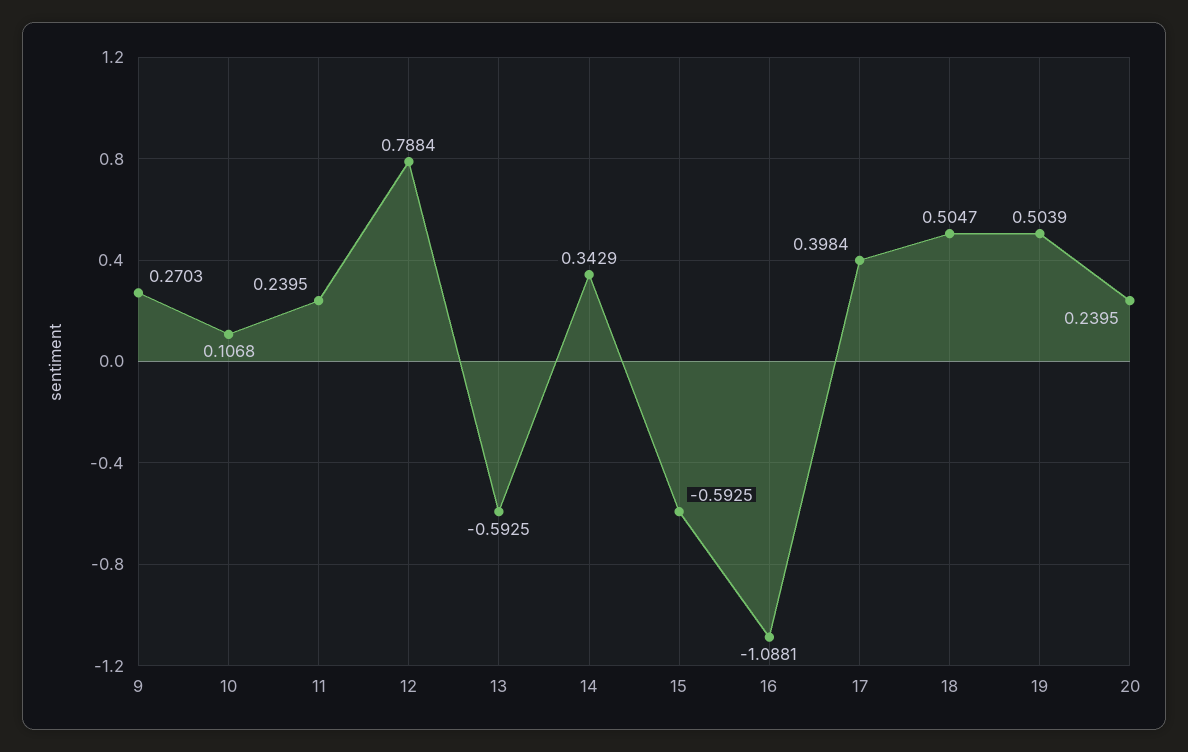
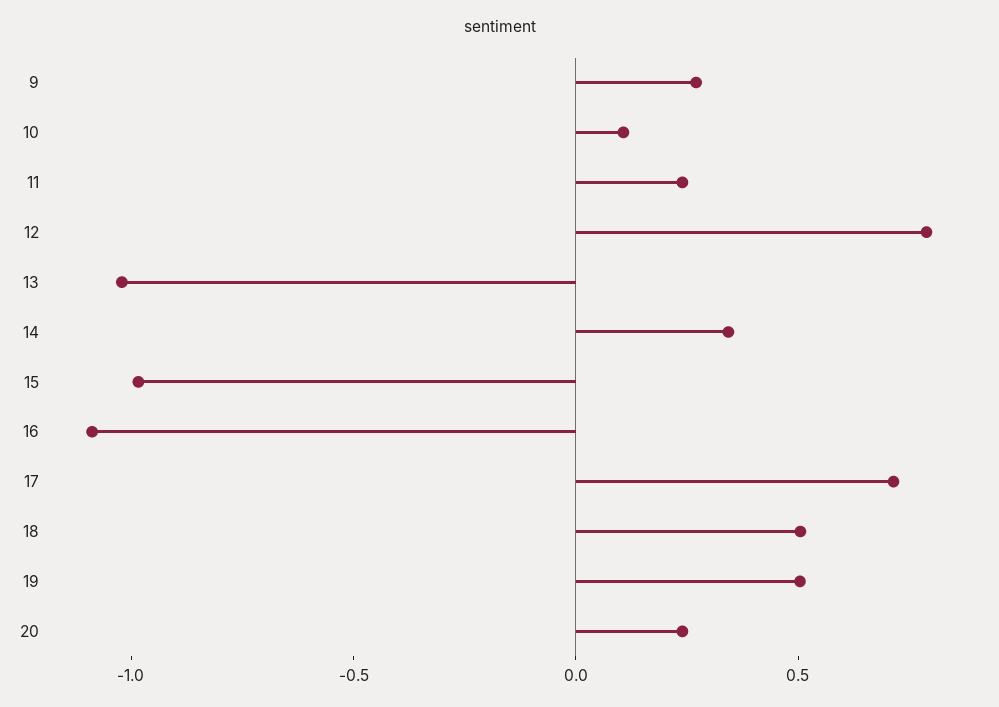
13: -0.5925 -> -1
15: -0.5925 -> -1
17: 0.3984 -> 0.7

